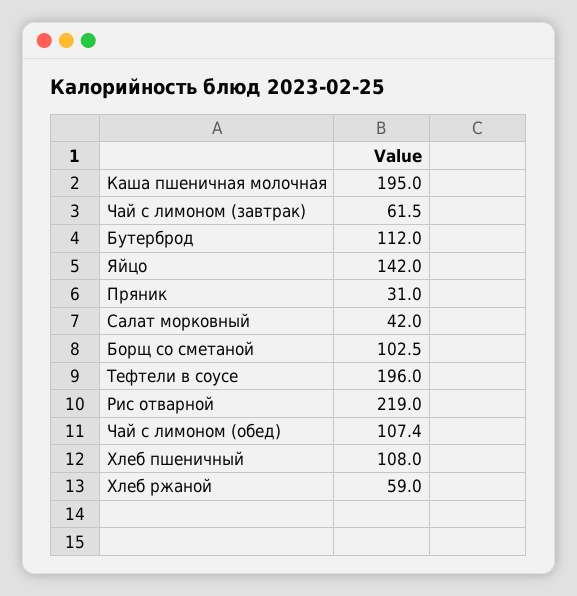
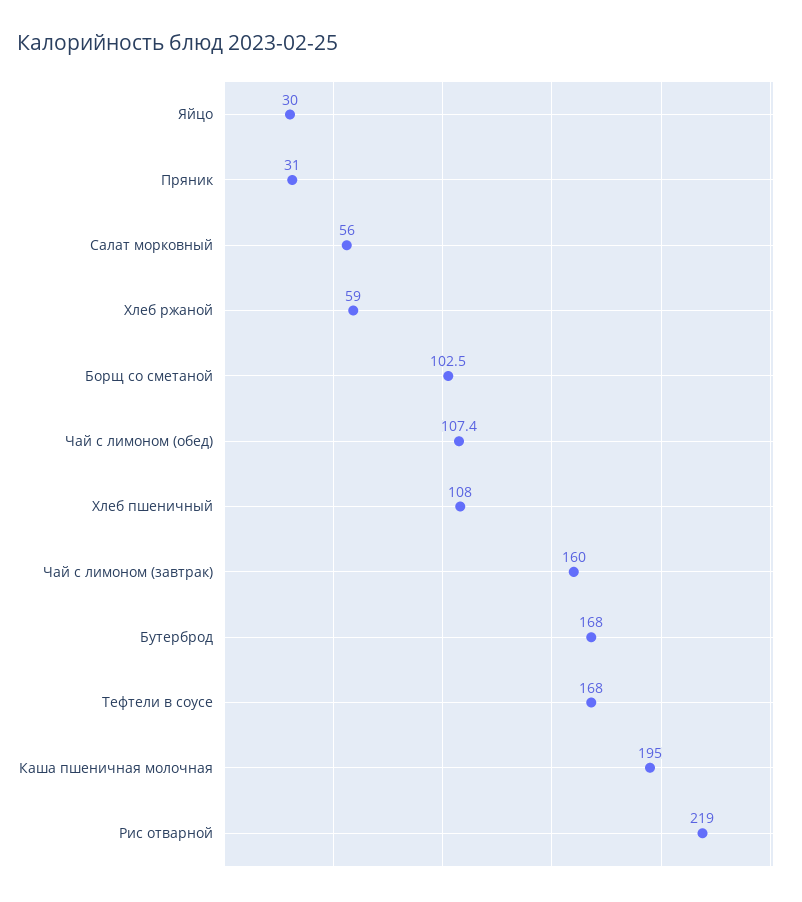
Чай с лимоном (завтрак): 61.5 -> 160
Бутерброд: 112 -> 168
Яйцо: 142 -> 30
Салат морковный: 42 -> 56
Тефтели в соусе: 196 -> 168

